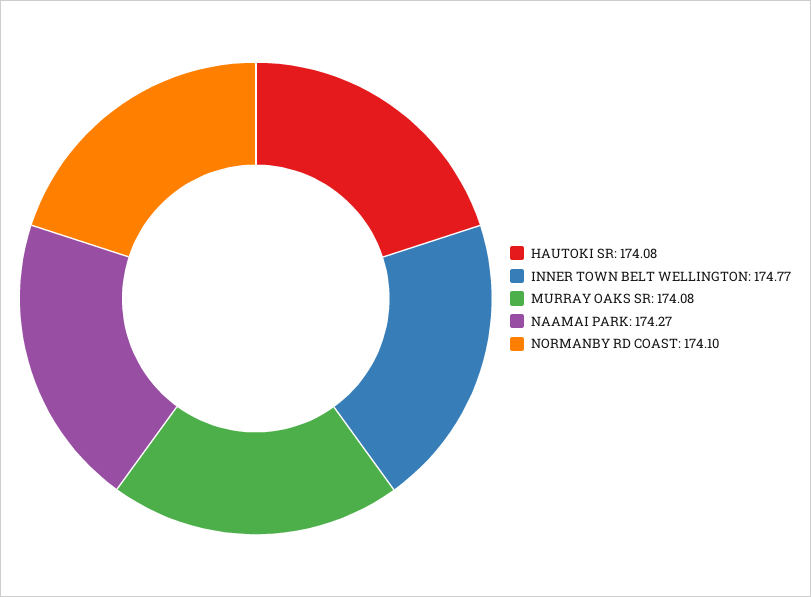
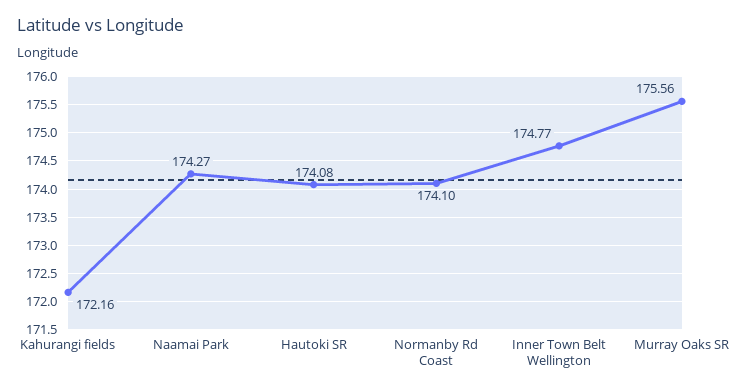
MURRAY OAKS SR: 174.08 -> 175.56
Kahurangi fields: none -> 172.16

